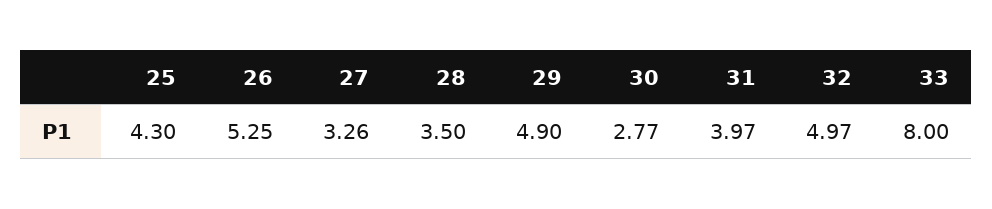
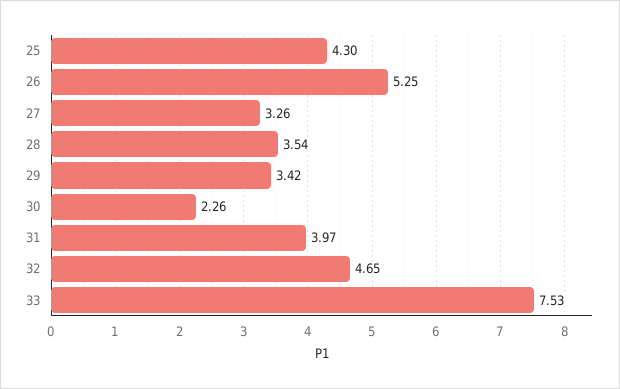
28: 3.5 -> 3.54
29: 4.9 -> 3.42
30: 2.77 -> 2.26
32: 4.97 -> 4.65
33: 8 -> 7.53

